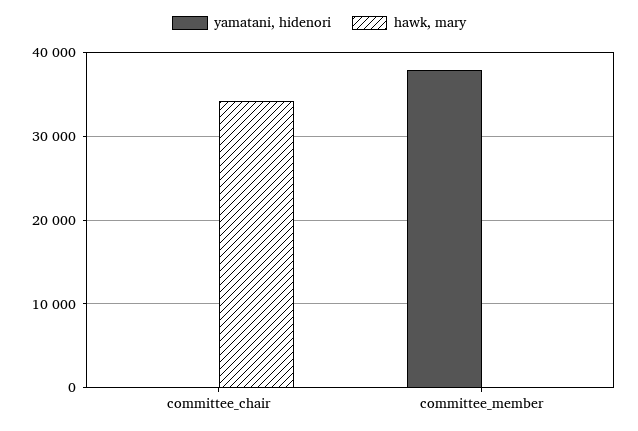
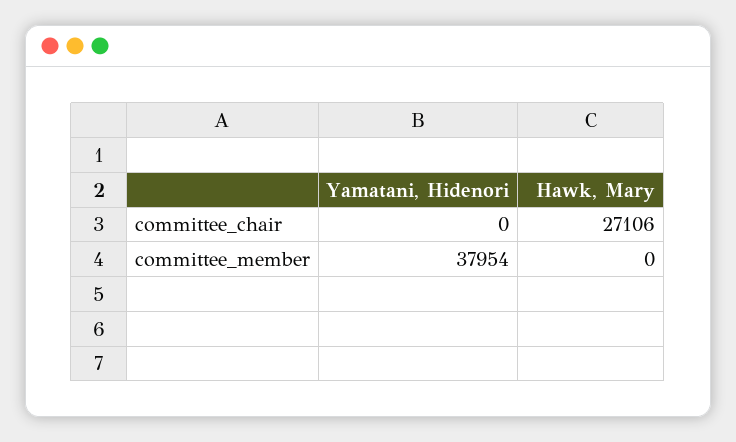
hawk, mary, committee_chair: 34000 -> 27106

